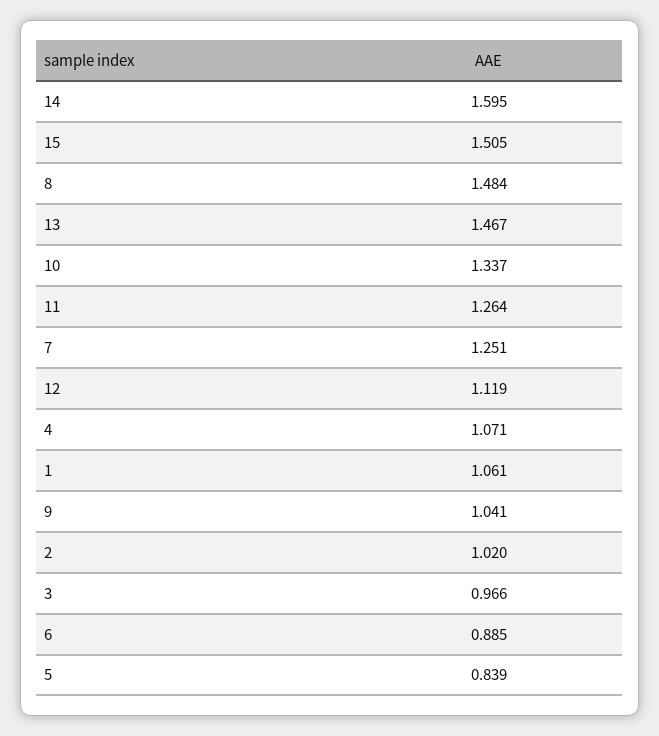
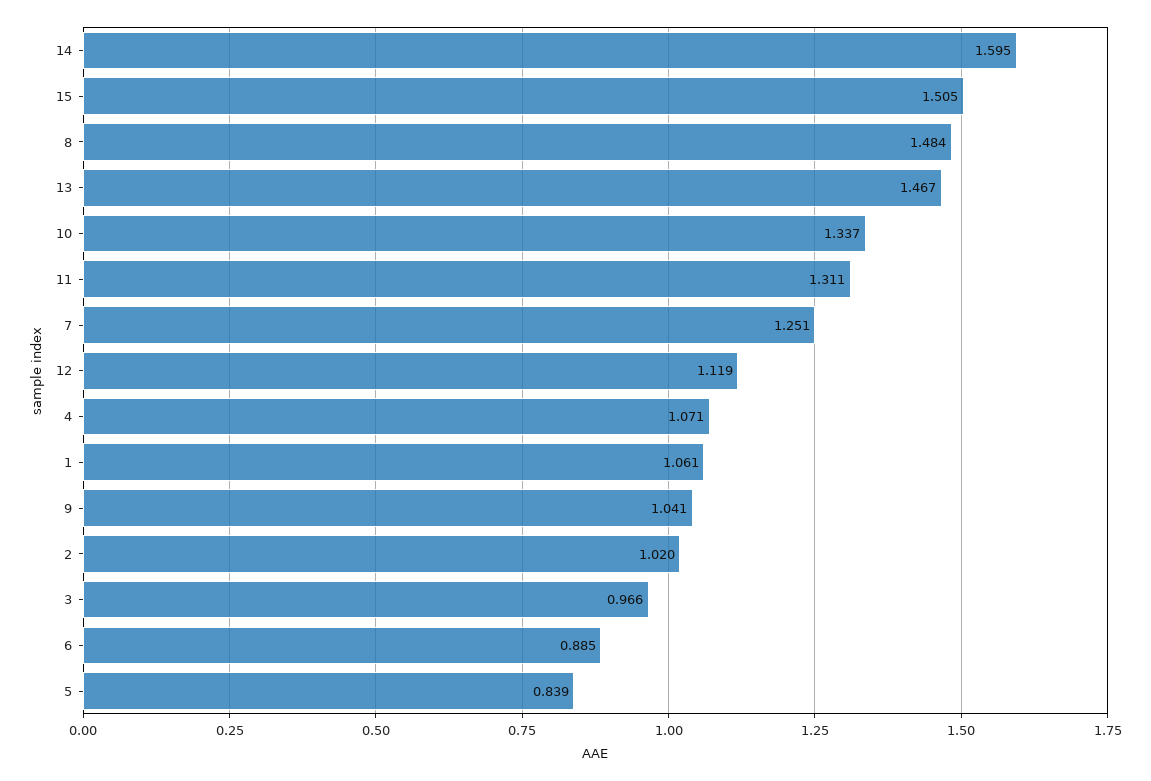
11: 1.264 -> 1.311

